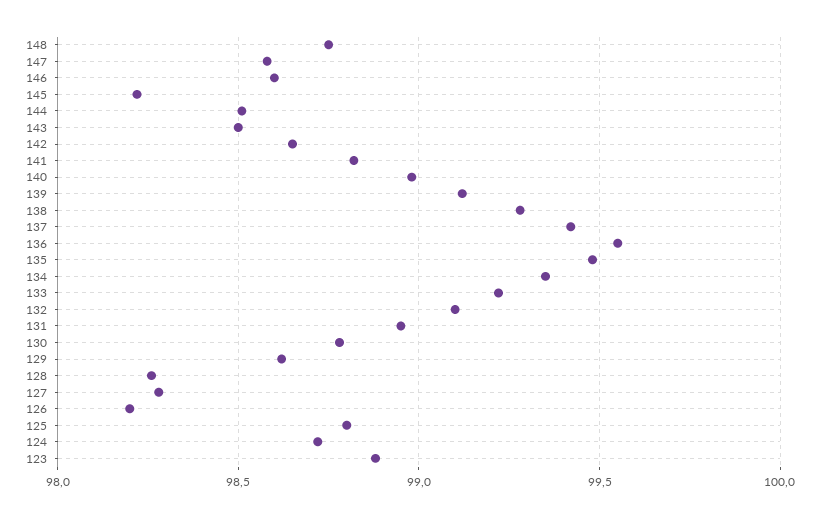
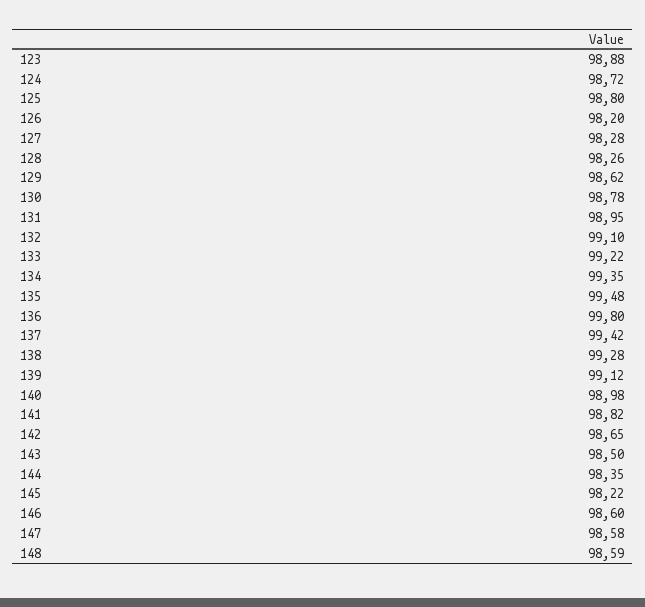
148: 98.75 -> 98.59
144: 98.5 -> 98.35
136: 99.55 -> 99.8

